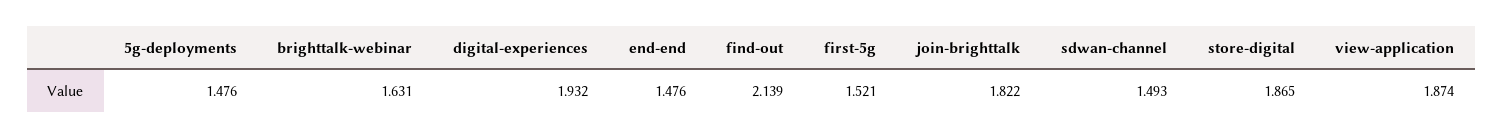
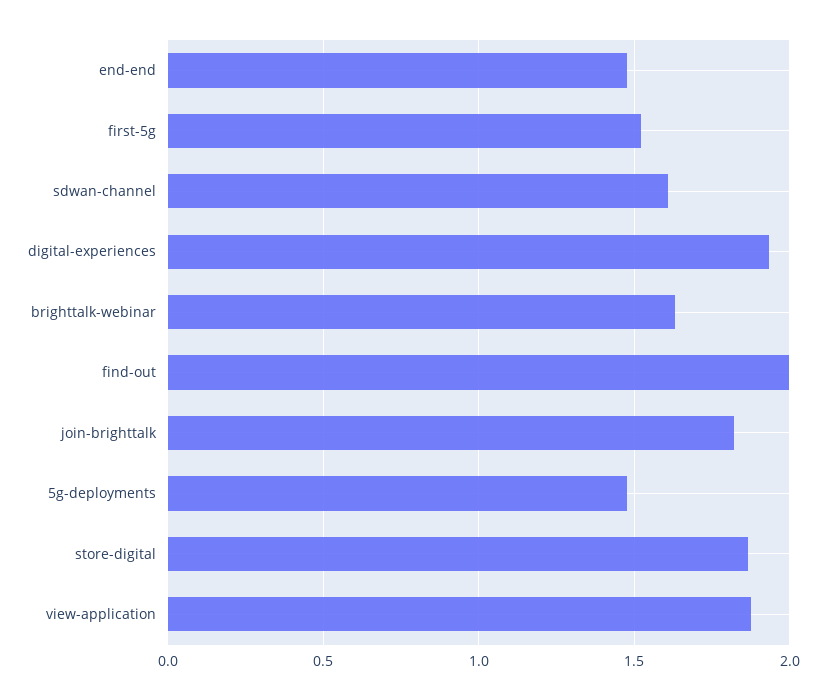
find-out: 2.139 -> 2
sdwan-channel: 1.493 -> 1.6

